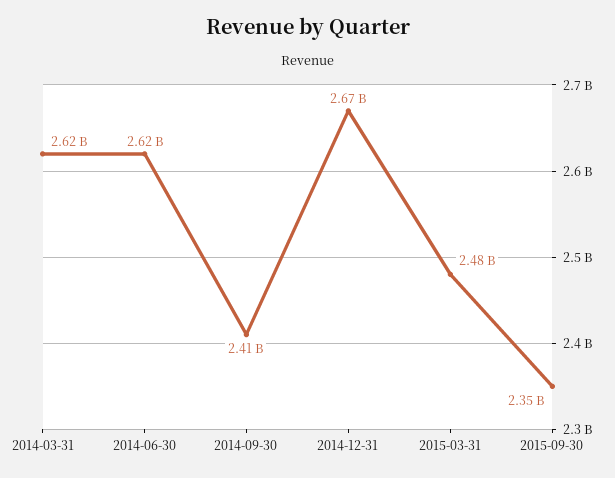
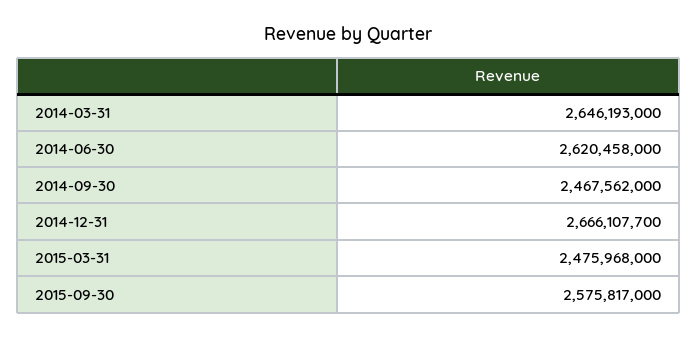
2014-03-31: 2620000000 -> 2646193000
2014-09-30: 2410000000 -> 2467562000
2015-09-30: 2350000000 -> 2575817000

